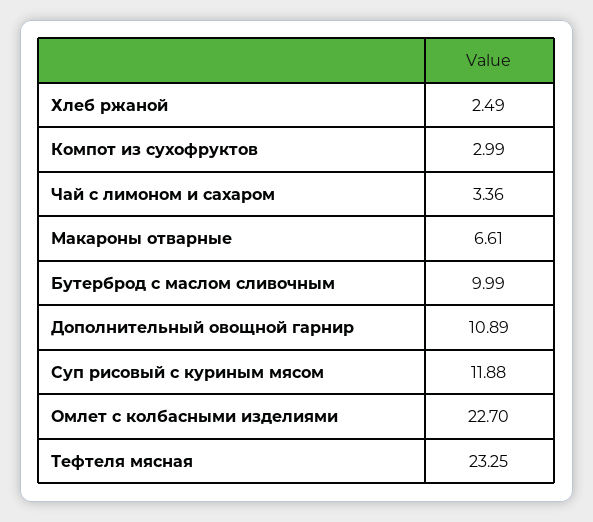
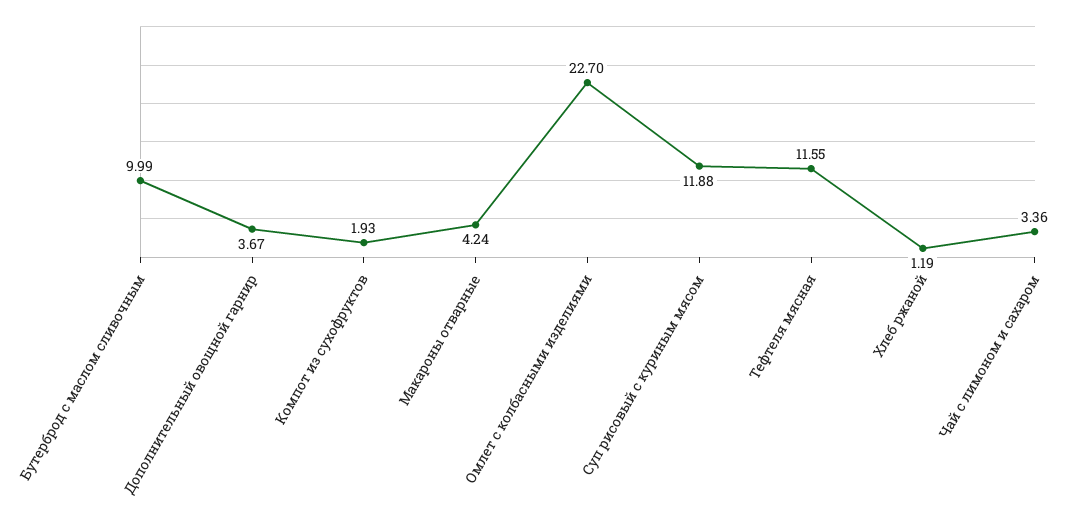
Хлеб ржаной: 2.49 -> 1.19
Компот из сухофруктов: 2.99 -> 1.93
Макароны отварные: 6.61 -> 4.24
Дополнительный овощной гарнир: 10.89 -> 3.67
Тефтеля мясная: 23.25 -> 11.55

